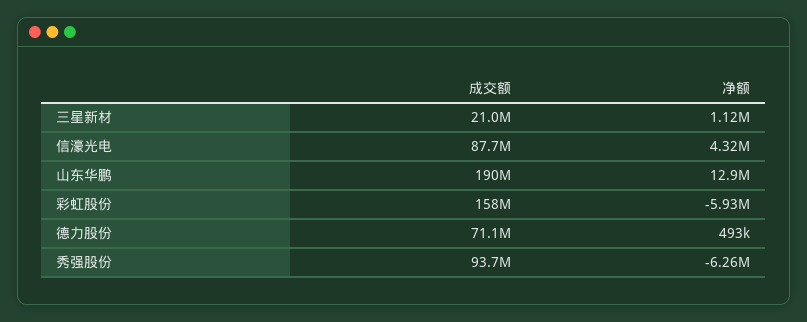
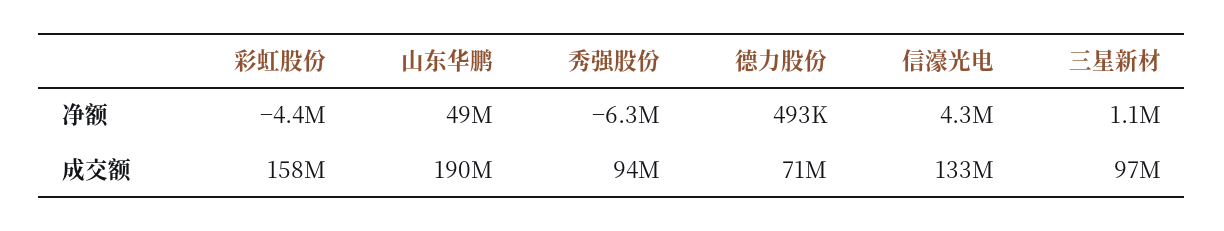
成交额, 三星新材: 21000000 -> 97000000
成交额, 信濠光电: 87700000 -> 133000000
净额, 山东华鹏: 12900000 -> 49000000
净额, 彩虹股份: -5930000 -> -4400000

